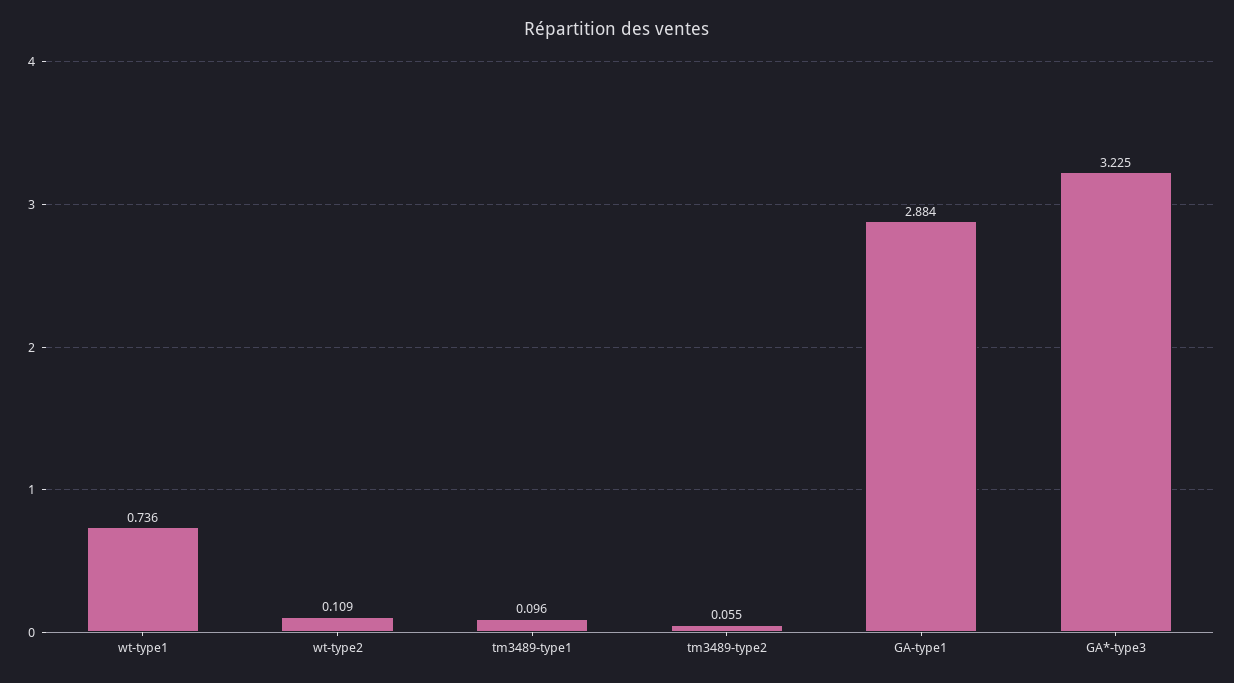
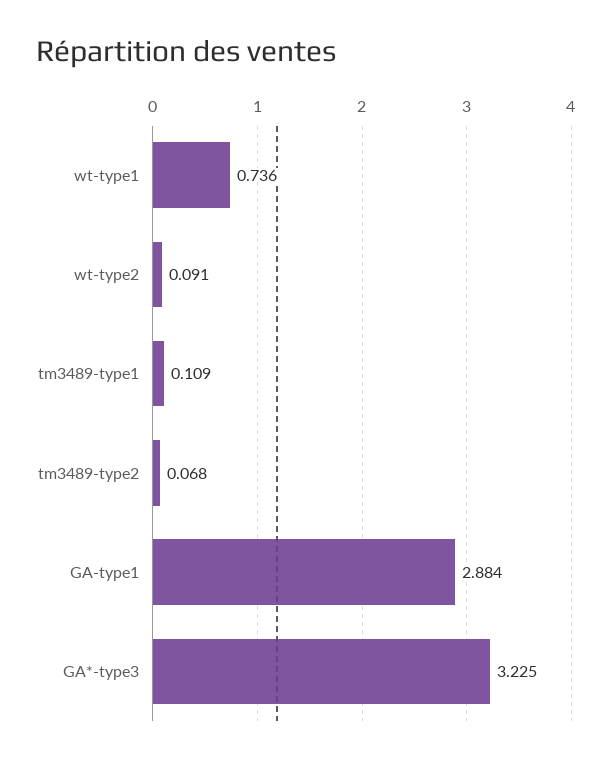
wt-type2: 0.109 -> 0.091
tm3489-type1: 0.096 -> 0.109
tm3489-type2: 0.055 -> 0.068

